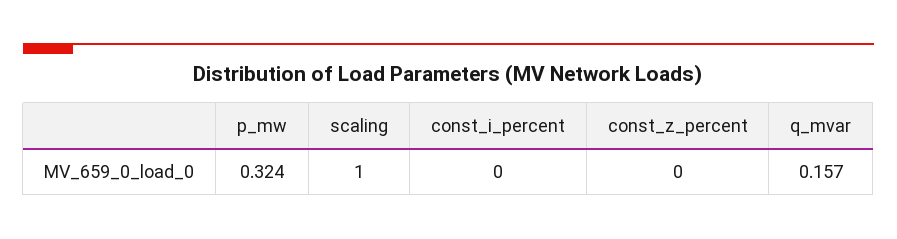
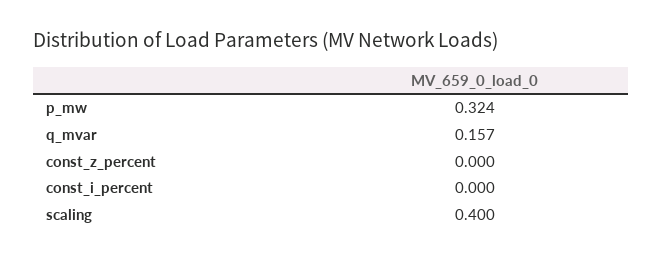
scaling: 1 -> 0.4

